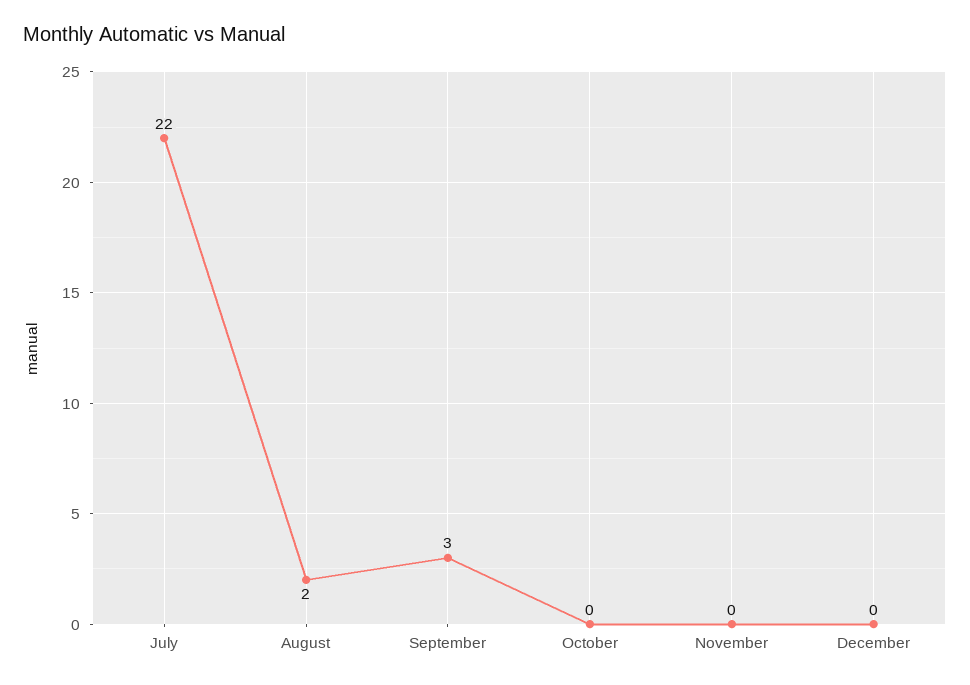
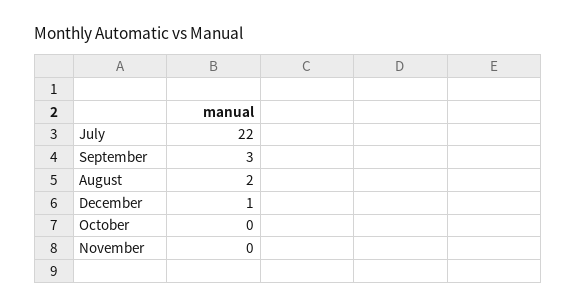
December: 0 -> 1

